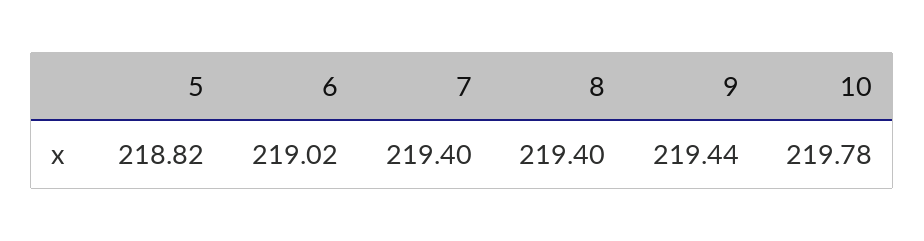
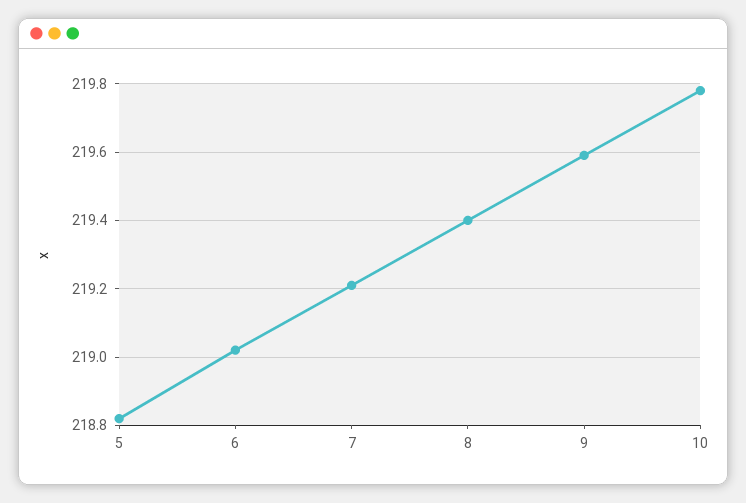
7: 219.4 -> 219.2
9: 219.44 -> 219.6

